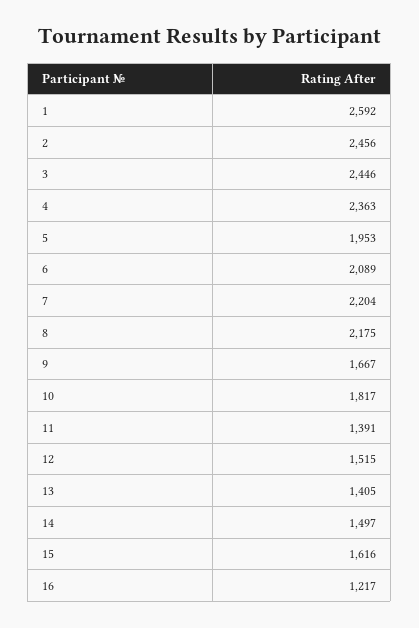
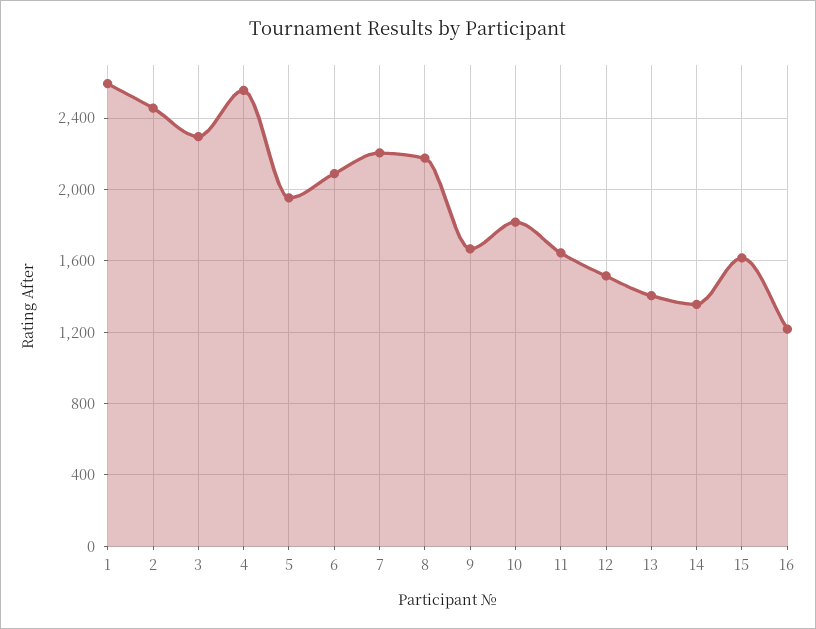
3: 2446 -> 2300
4: 2363 -> 2550
11: 1391 -> 1650
14: 1497 -> 1350

